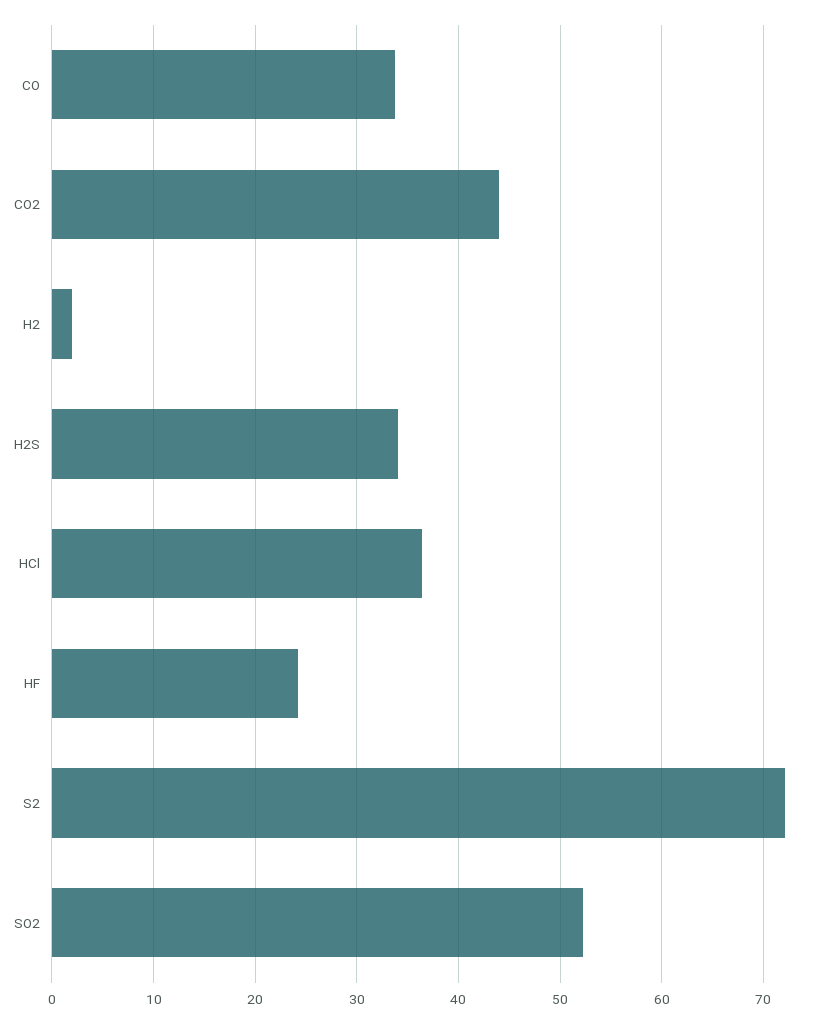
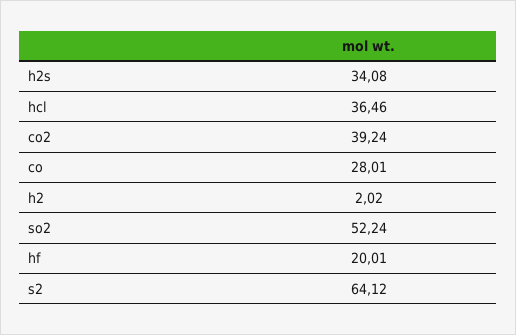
CO: 34 -> 28.01
CO2: 44 -> 39.24
HF: 24 -> 20.01
S2: 72 -> 64.12

